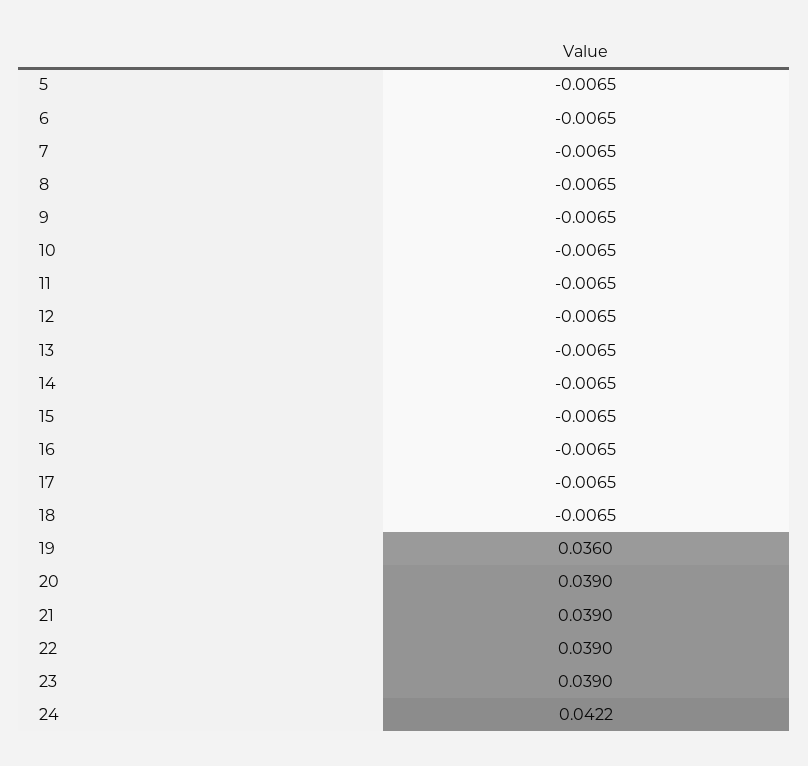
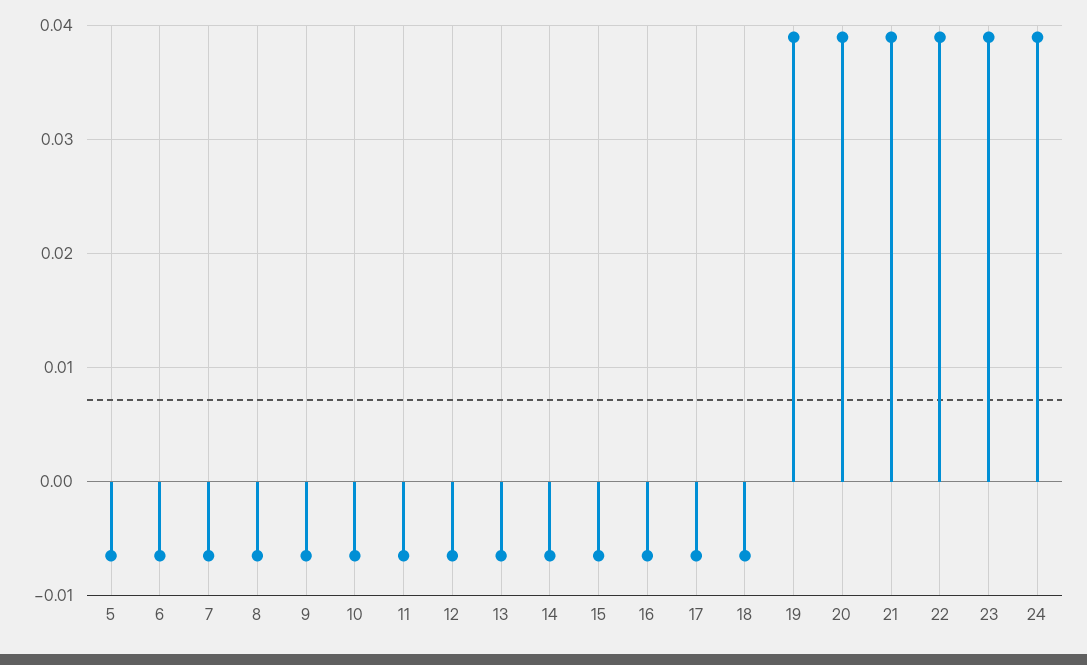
19: 0.036 -> 0.039
24: 0.0422 -> 0.039

